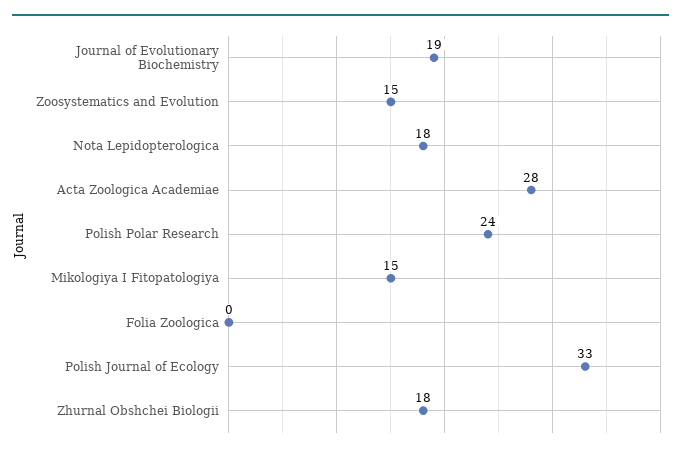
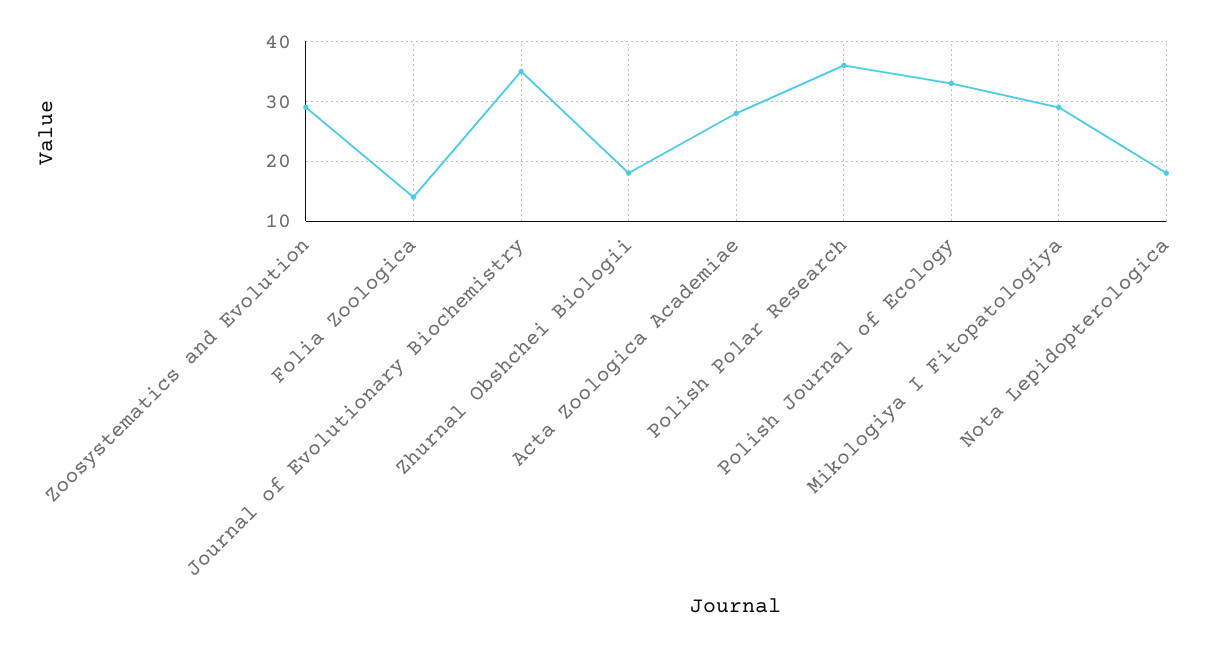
Journal of Evolutionary Biochemistry: 19 -> 35
Zoosystematics and Evolution: 15 -> 30
Polish Polar Research: 24 -> 35
Mikologiya I Fitopatologiya: 15 -> 30
Folia Zoologica: 0 -> 15

